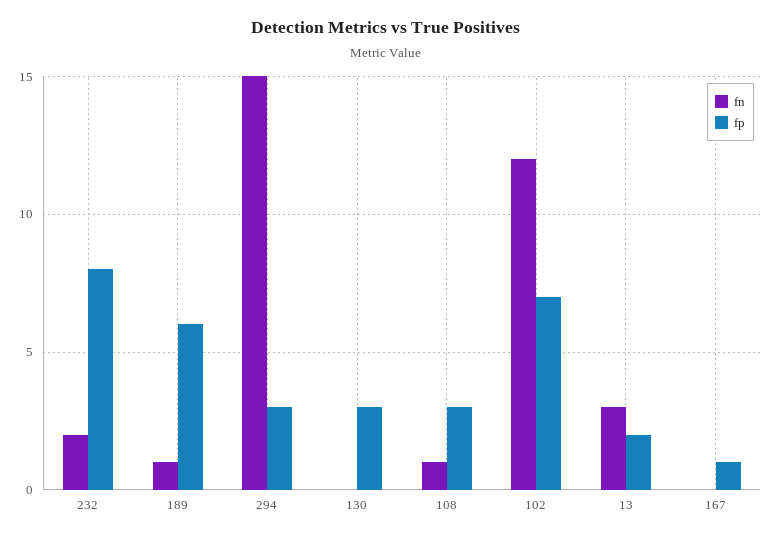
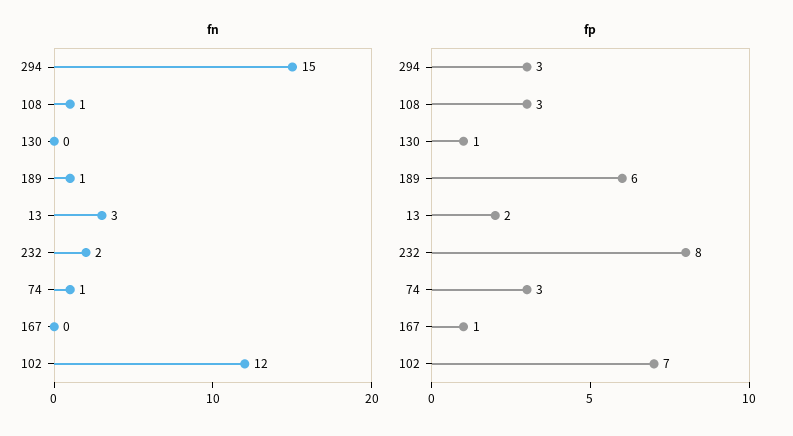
fp, 130: 3 -> 1
fn, 74: none -> 1
fp, 74: none -> 3

